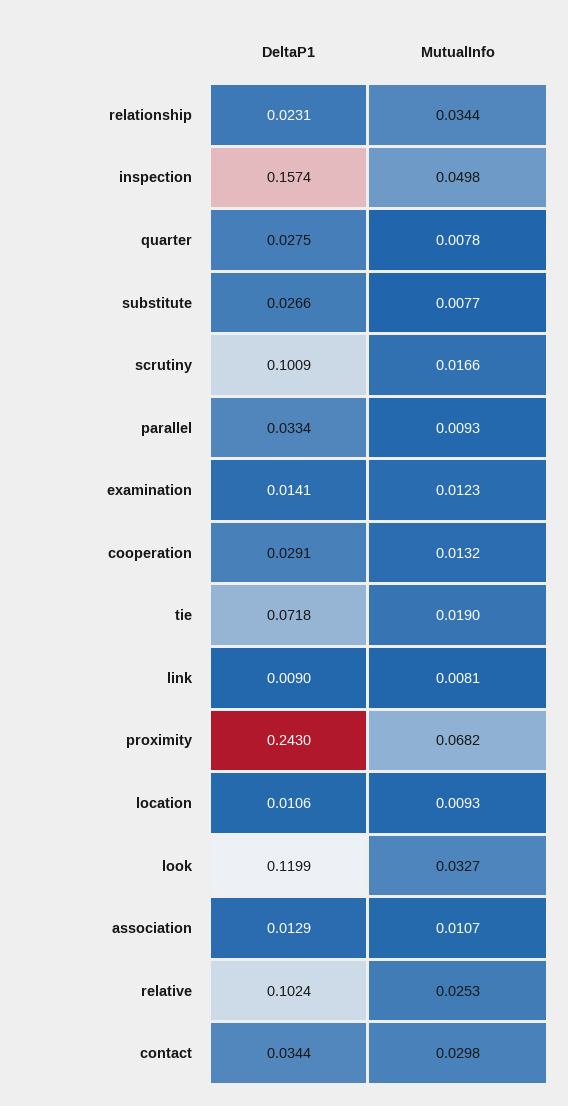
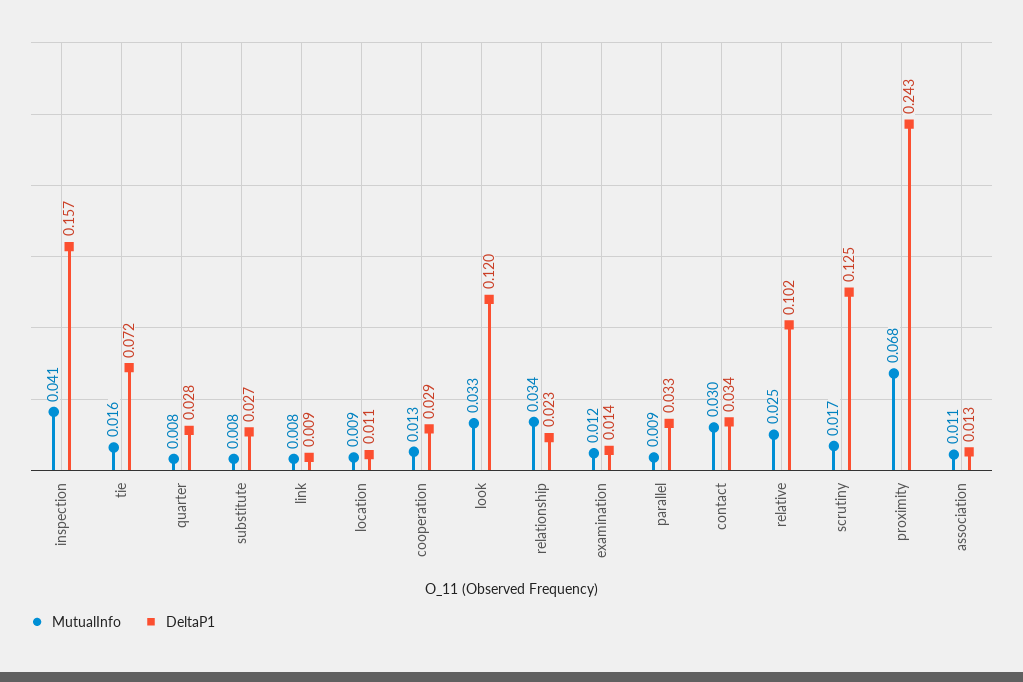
MutualInfo, inspection: 0.0498 -> 0.041
DeltaP1, scrutiny: 0.1009 -> 0.125
MutualInfo, tie: 0.019 -> 0.016

